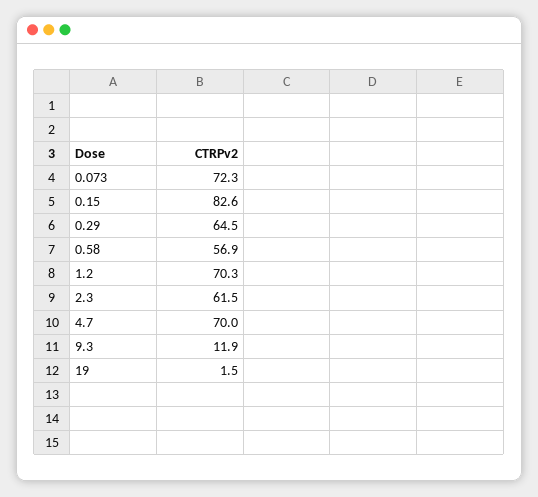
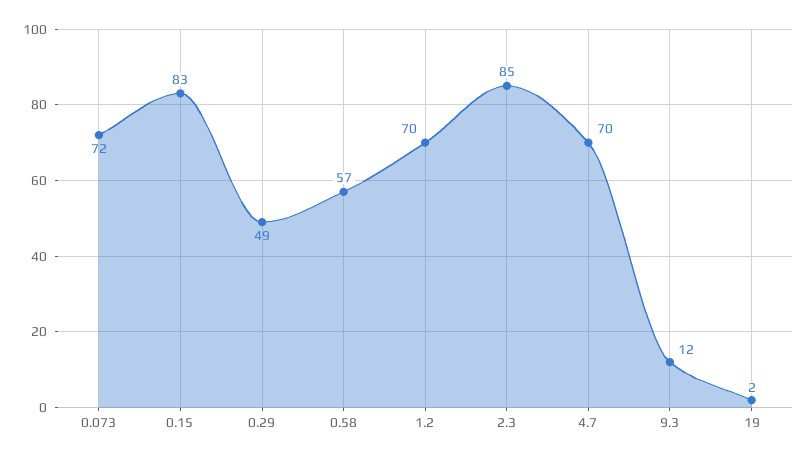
0.29: 64.5 -> 49
2.3: 61.5 -> 85

